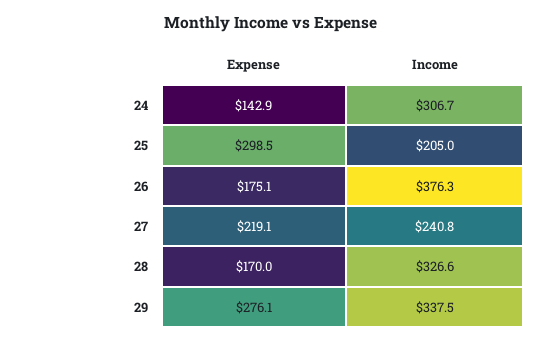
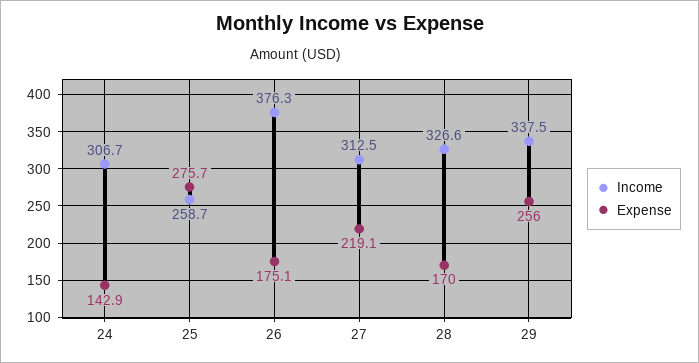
Expense, 25: 298.5 -> 275.7
Income, 25: 205 -> 258.7
Income, 27: 240.8 -> 312.5
Expense, 29: 276.1 -> 256

